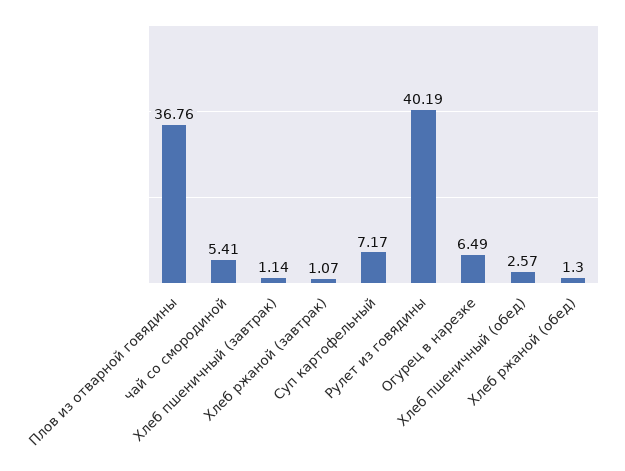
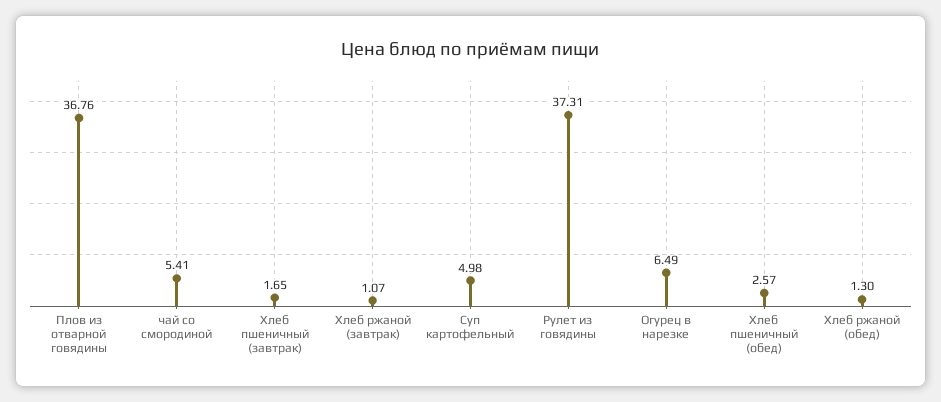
Хлеб пшеничный (завтрак): 1.14 -> 1.65
Суп картофельный: 7.17 -> 4.98
Рулет из говядины: 40.19 -> 37.31

